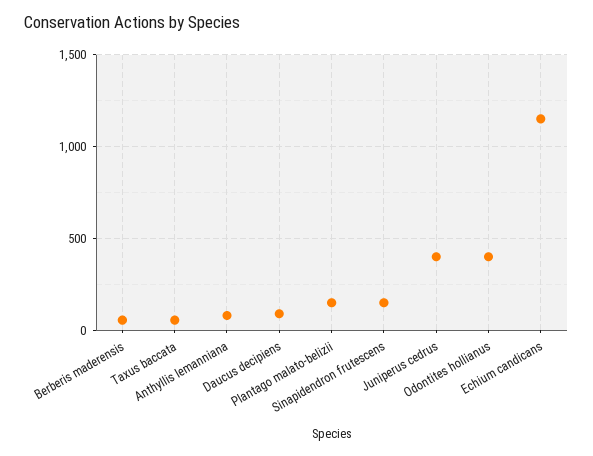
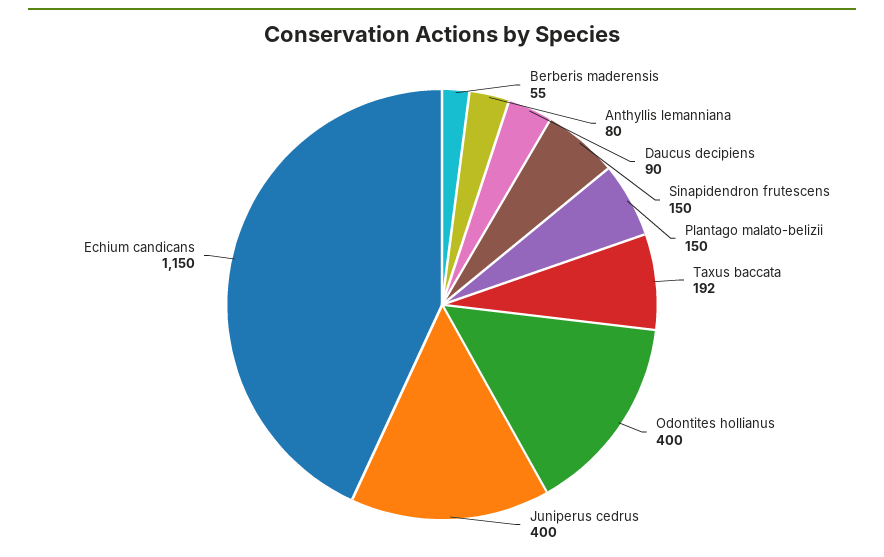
Taxus baccata: 50 -> 192

